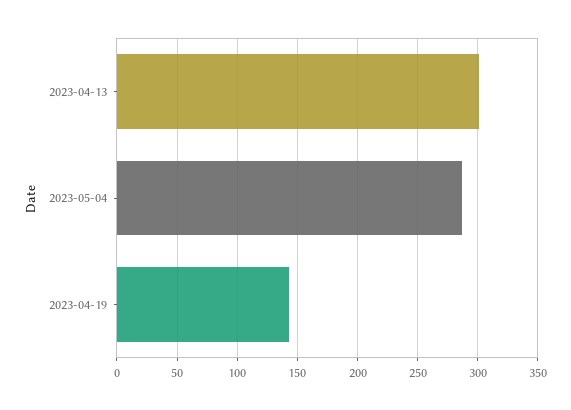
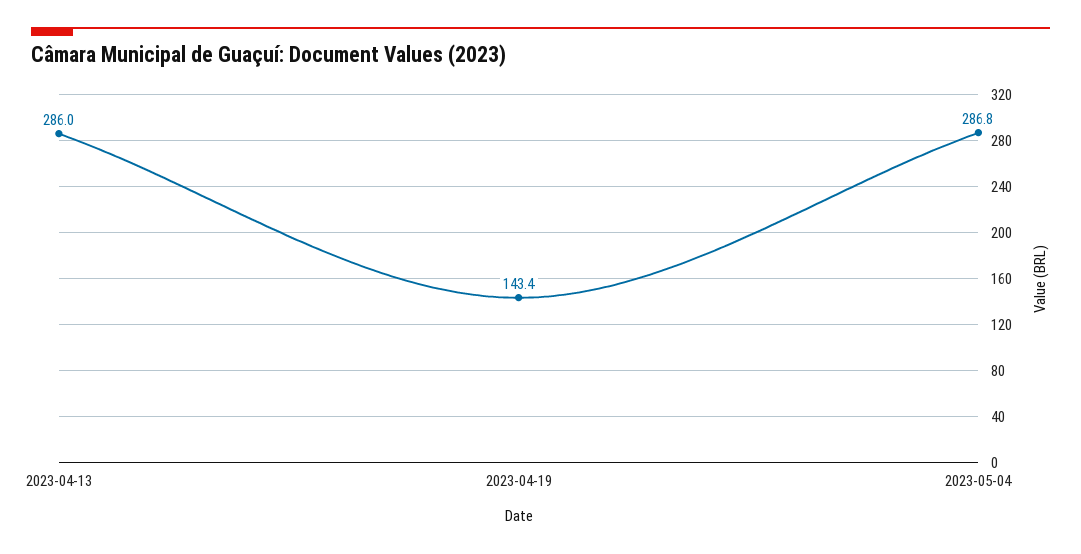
2023-04-13: 300 -> 286

